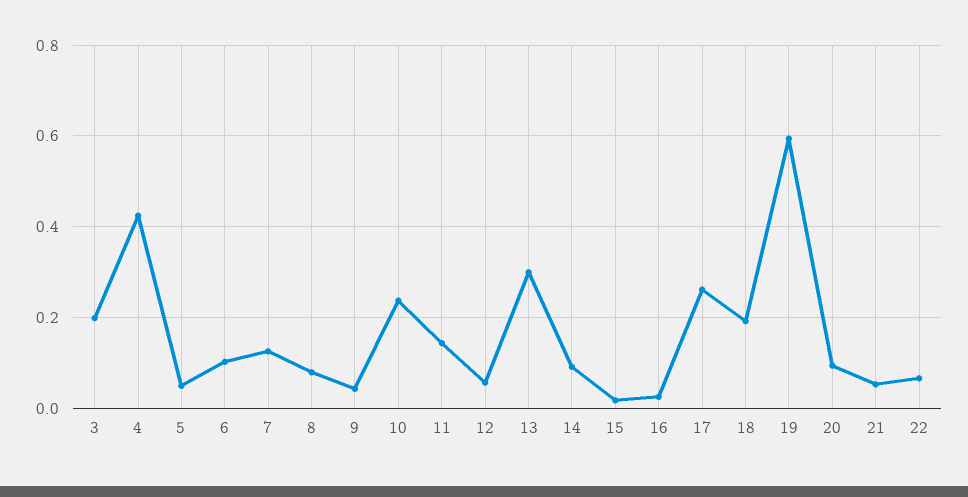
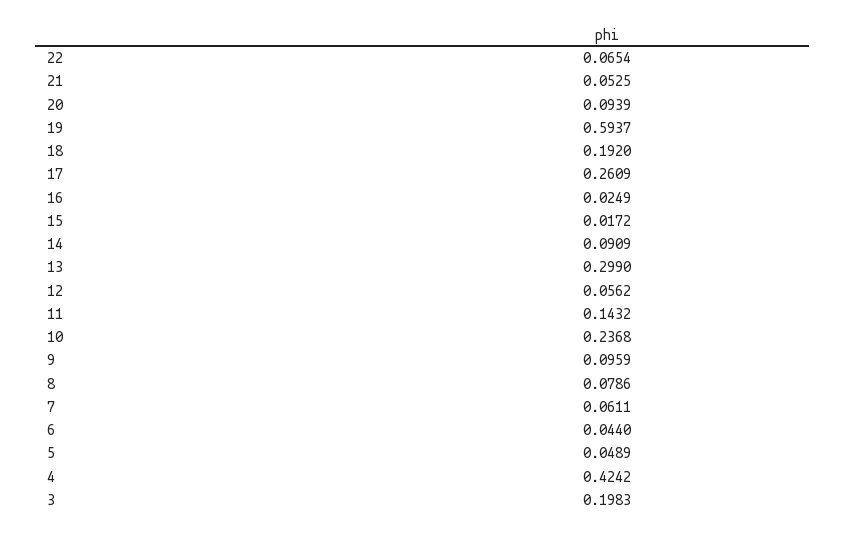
6: 0.1 -> 0.044
7: 0.12 -> 0.0611
9: 0.04 -> 0.0959

